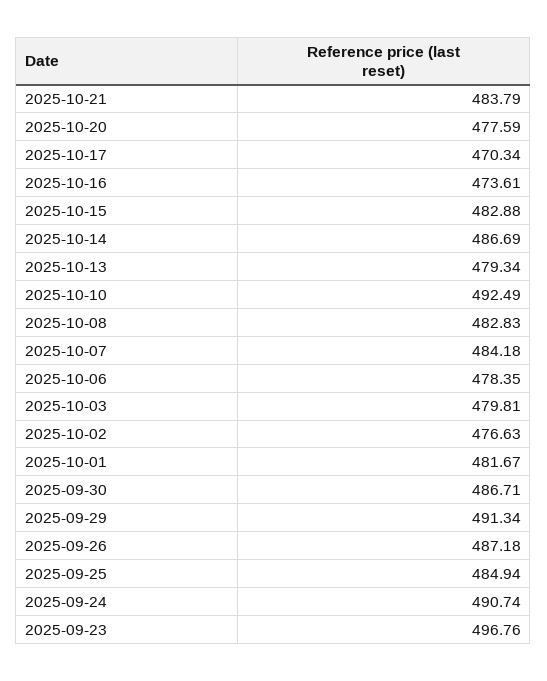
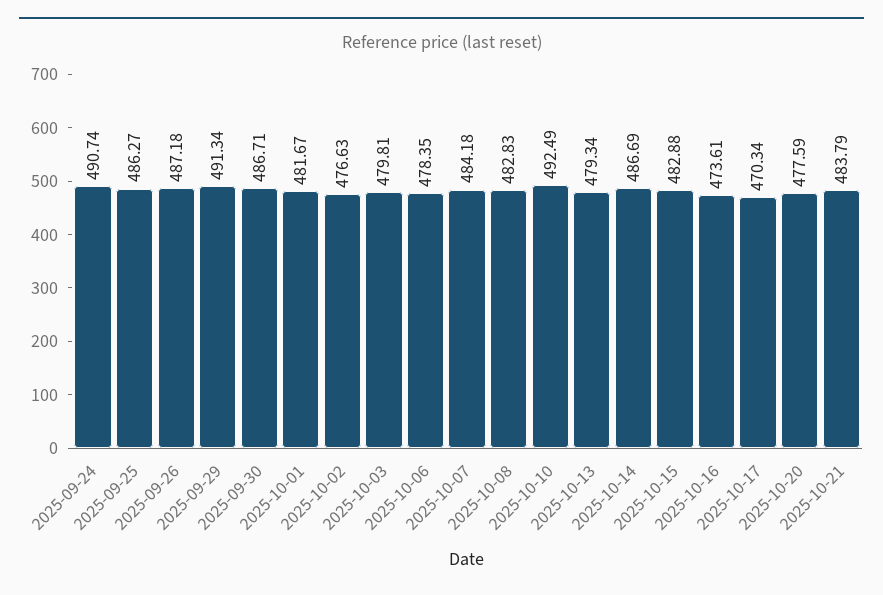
2025-09-25: 484.94 -> 486.27
2025-09-23: 496.76 -> none

